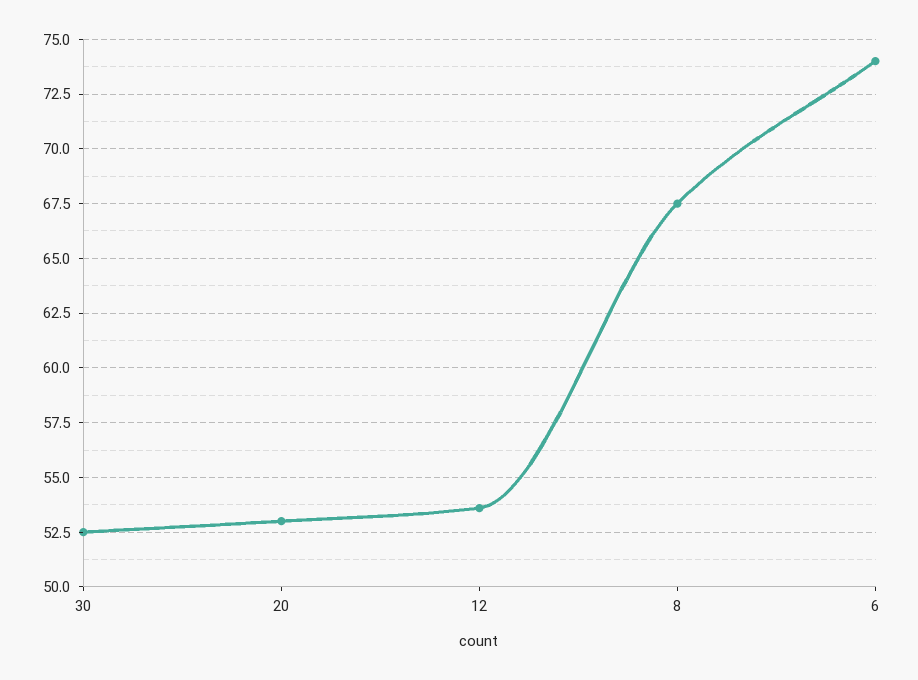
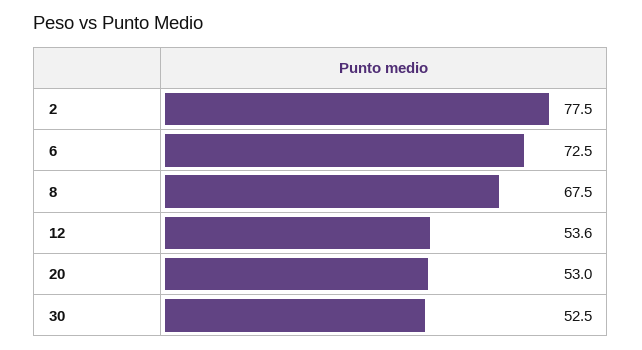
6: 74 -> 72.5
2: none -> 77.5

